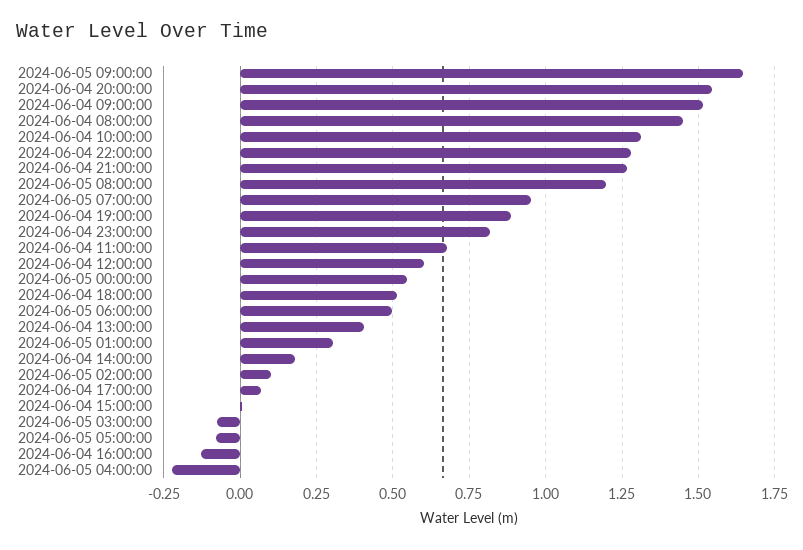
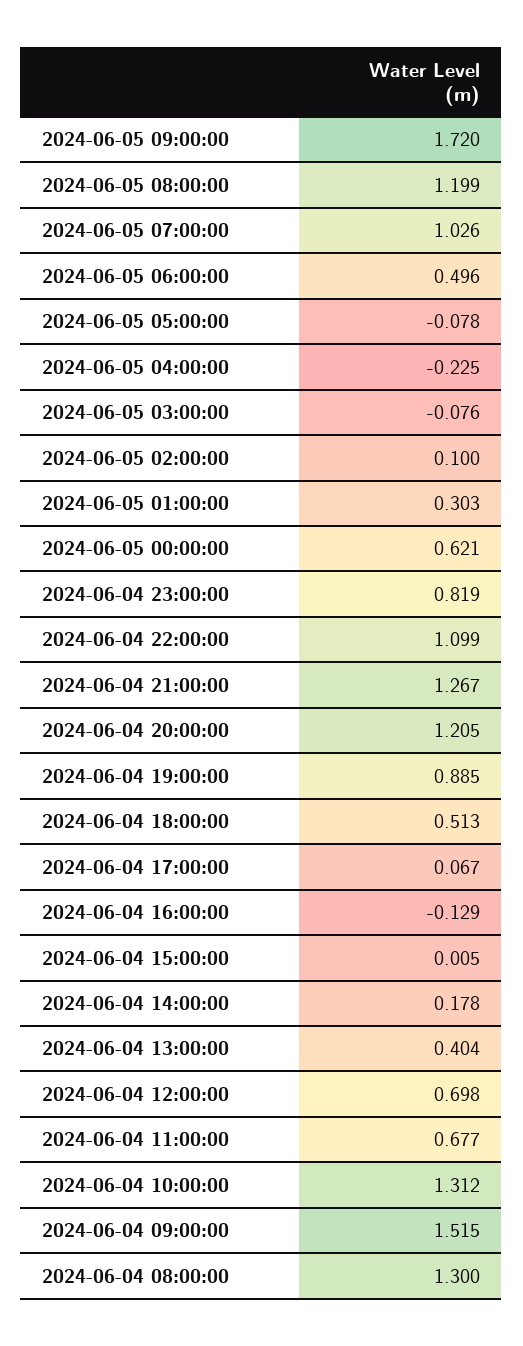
2024-06-05 09:00:00: 1.65 -> 1.72
2024-06-04 20:00:00: 1.55 -> 1.205
2024-06-04 08:00:00: 1.45 -> 1.3
2024-06-04 22:00:00: 1.275 -> 1.099
2024-06-05 07:00:00: 0.95 -> 1.026
2024-06-04 12:00:00: 0.6 -> 0.698
2024-06-05 00:00:00: 0.55 -> 0.621

